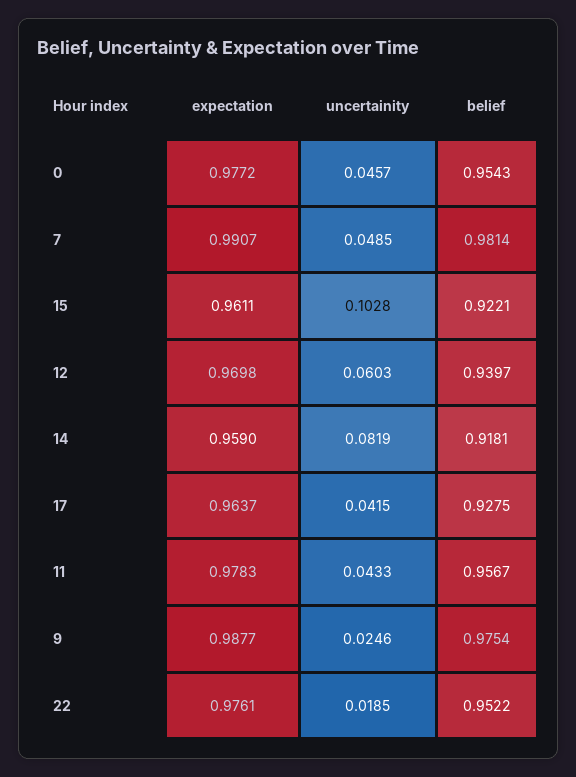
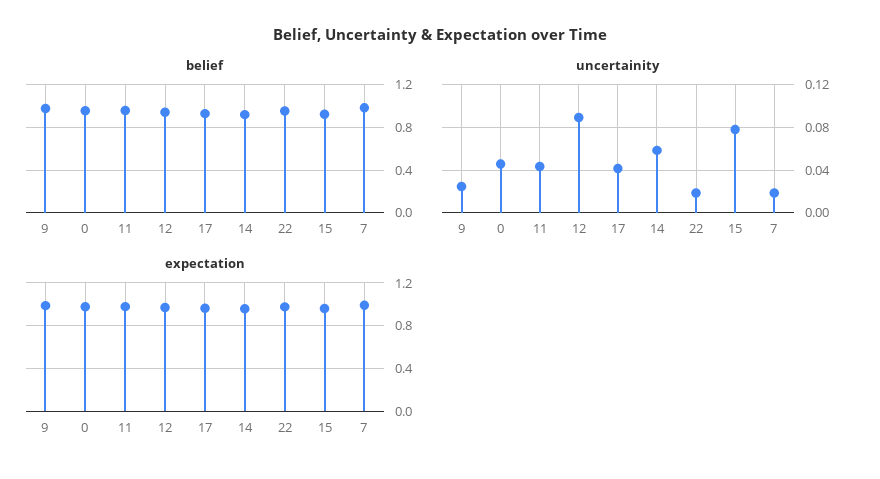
uncertainity, 7: 0.0485 -> 0.02
uncertainity, 15: 0.1028 -> 0.08
uncertainity, 12: 0.0603 -> 0.09
uncertainity, 14: 0.0819 -> 0.06

